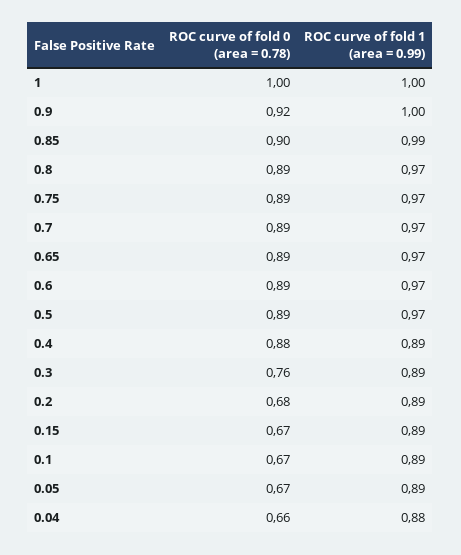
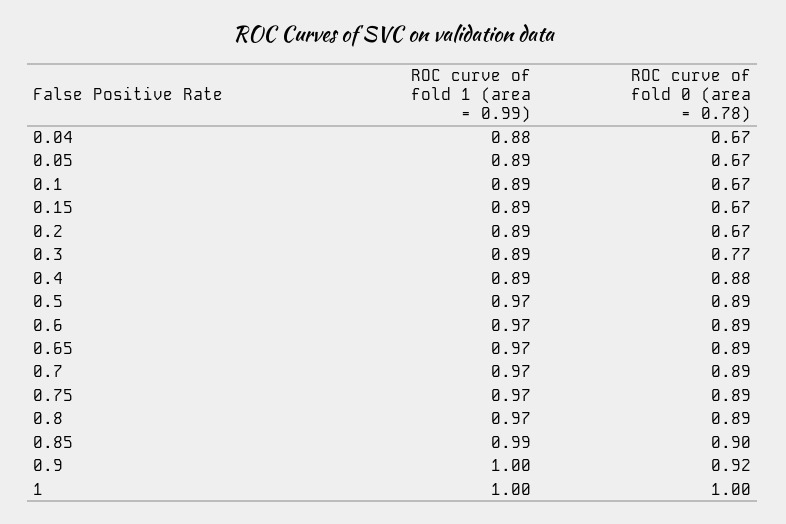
ROC curve of fold 0 (area = 0.78), 0.3: 0.76 -> 0.77
ROC curve of fold 0 (area = 0.78), 0.2: 0.68 -> 0.67
ROC curve of fold 0 (area = 0.78), 0.04: 0.66 -> 0.67

